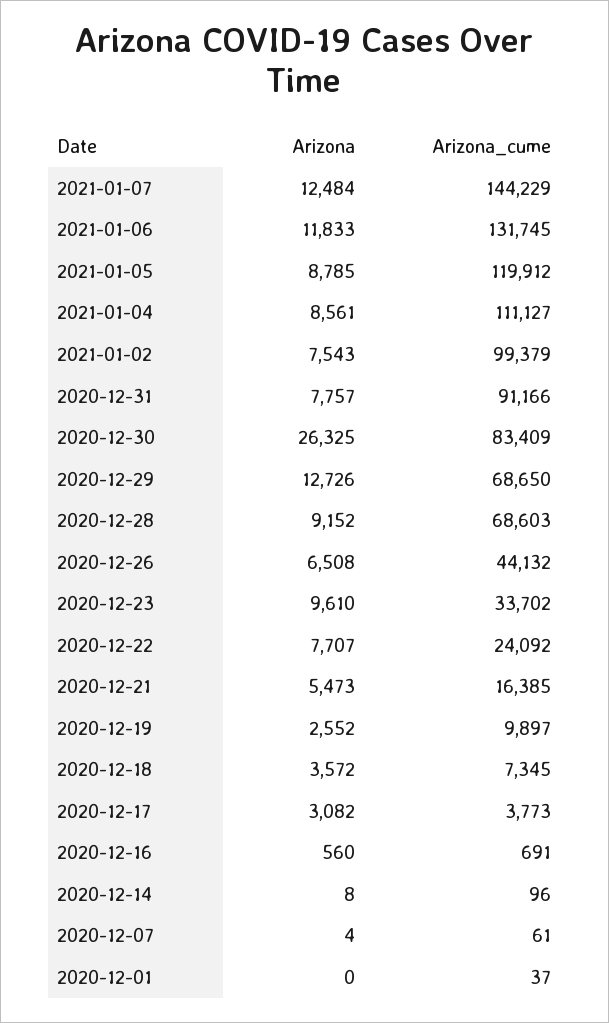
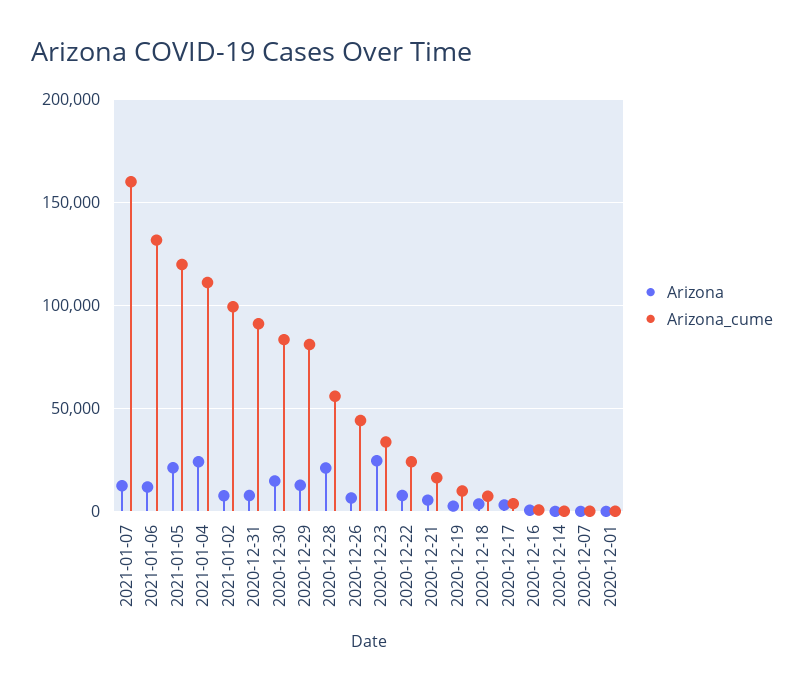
Arizona_cume, 2021-01-07: 144229 -> 160000
Arizona, 2021-01-05: 8785 -> 20000
Arizona, 2021-01-04: 8561 -> 25000
Arizona, 2020-12-30: 26325 -> 15000
Arizona_cume, 2020-12-29: 68650 -> 80000
Arizona, 2020-12-28: 9152 -> 20000
Arizona_cume, 2020-12-28: 68603 -> 55000
Arizona, 2020-12-23: 9610 -> 25000

